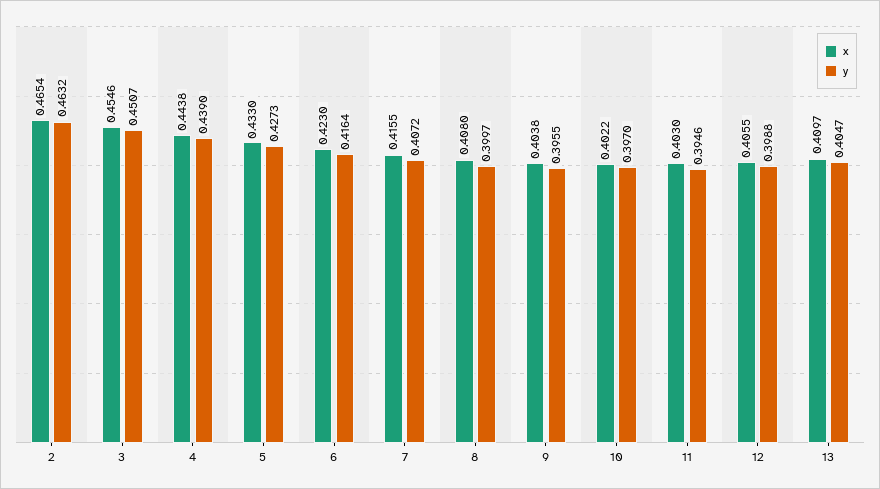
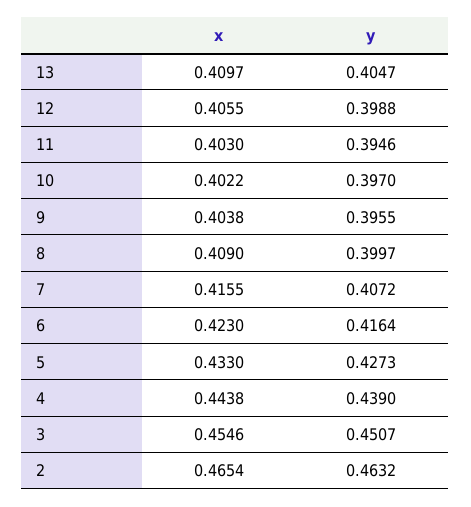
x, 8: 0.408 -> 0.409

